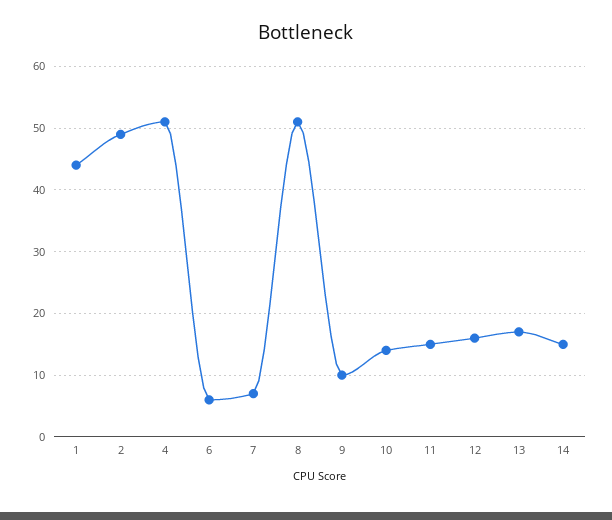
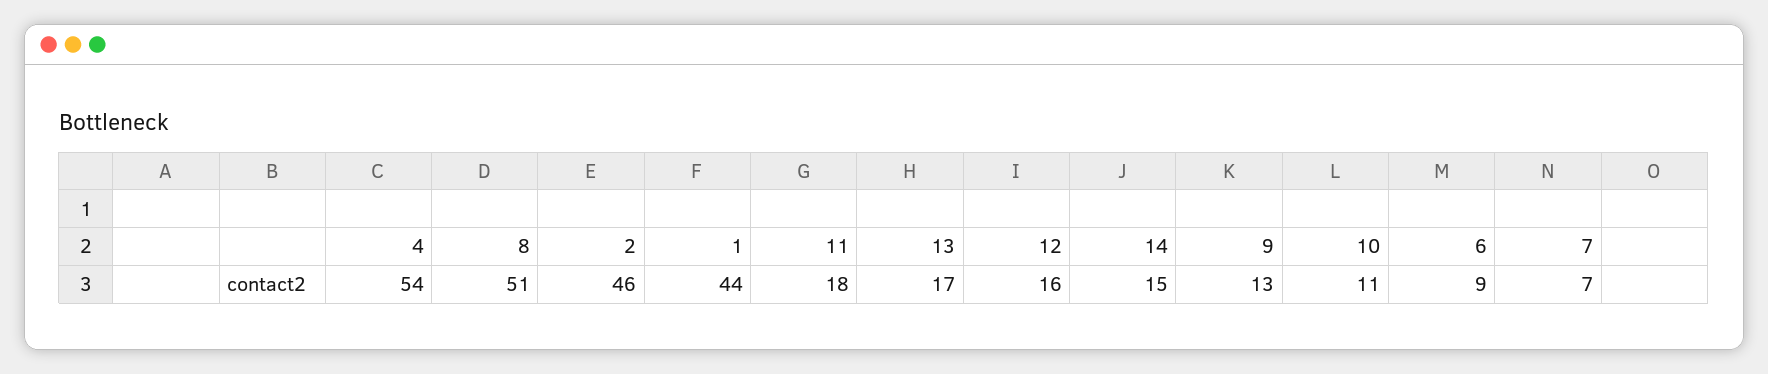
2: 49 -> 46
4: 51 -> 54
6: 6 -> 9
9: 10 -> 13
10: 14 -> 11
11: 15 -> 18

